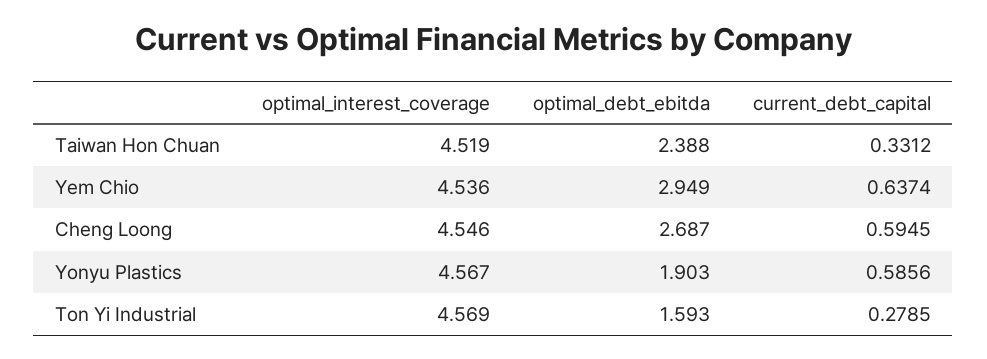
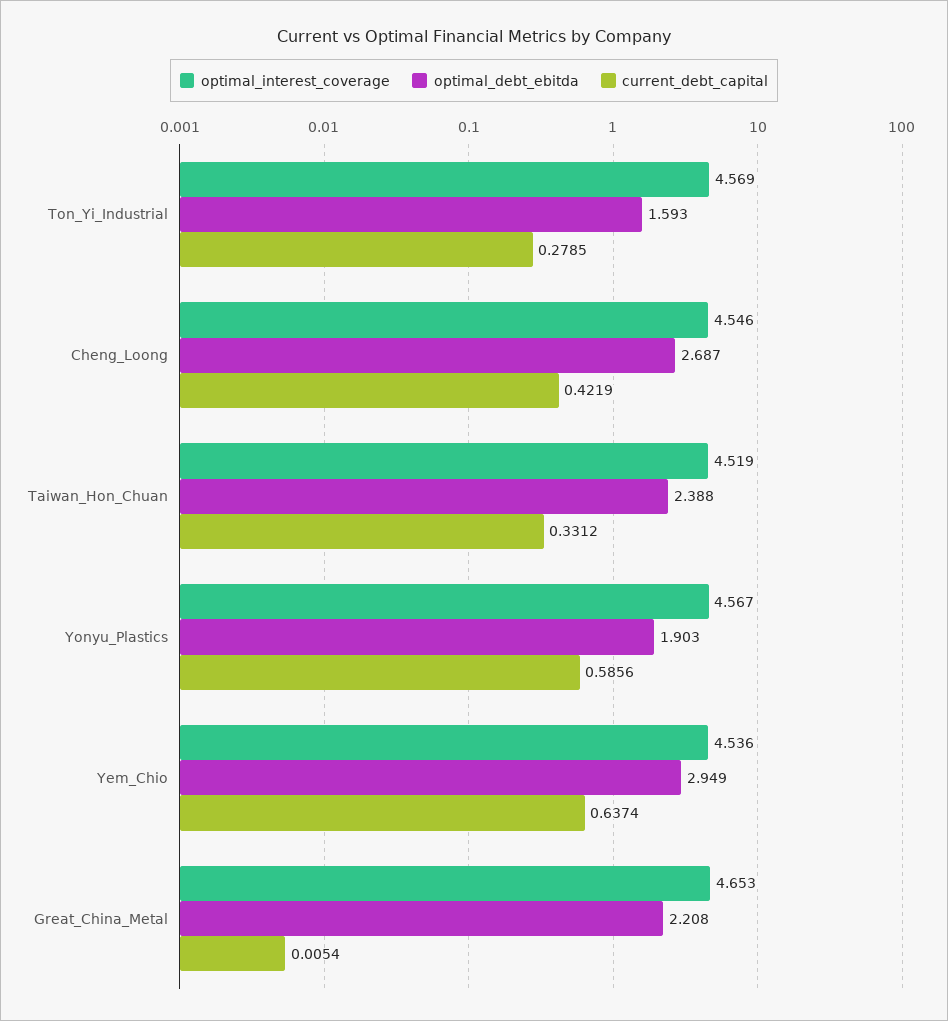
current_debt_capital, Cheng Loong: 0.5945 -> 0.4219
optimal_interest_coverage, Great_China_Metal: none -> 4.653
optimal_debt_ebitda, Great_China_Metal: none -> 2.208
current_debt_capital, Great_China_Metal: none -> 0.0054

